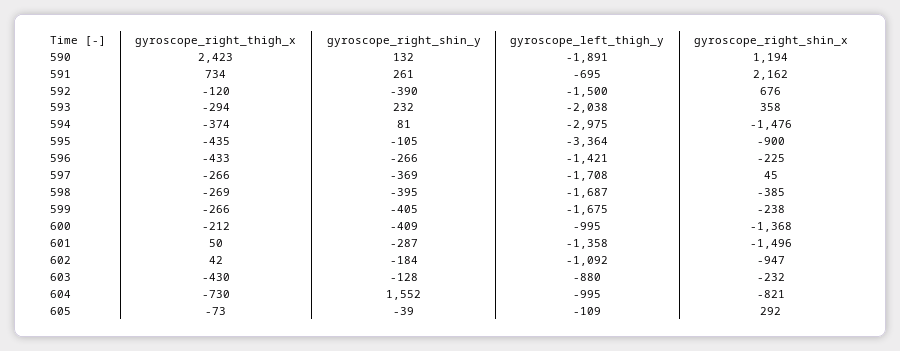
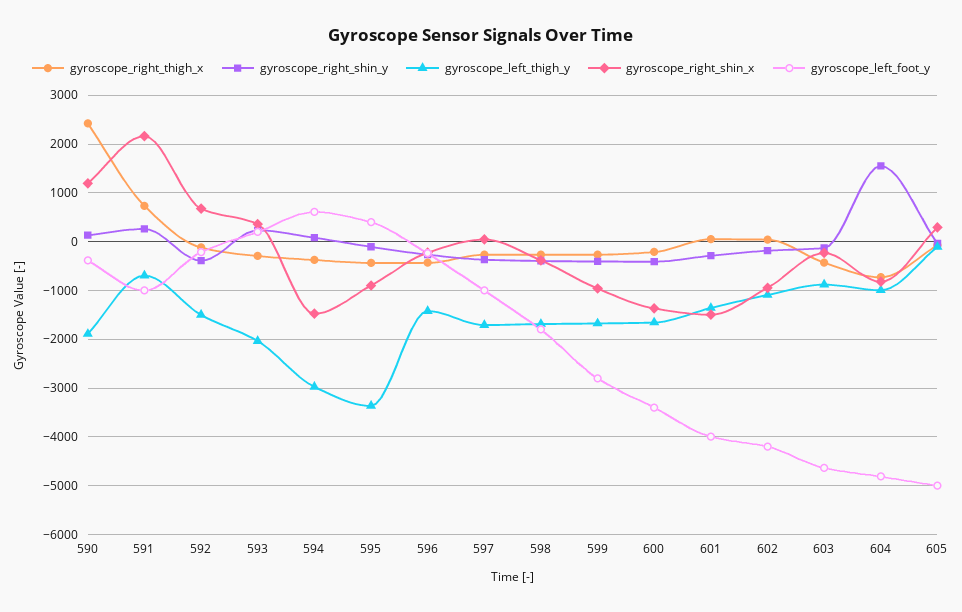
gyroscope_right_shin_x, 599: -238 -> -1000
gyroscope_left_thigh_y, 600: -995 -> -1600
gyroscope_left_foot_y, 590: none -> -400
gyroscope_left_foot_y, 591: none -> -1000
gyroscope_left_foot_y, 592: none -> -200
gyroscope_left_foot_y, 593: none -> 200
gyroscope_left_foot_y, 594: none -> 600
gyroscope_left_foot_y, 595: none -> 400
gyroscope_left_foot_y, 596: none -> -200
gyroscope_left_foot_y, 597: none -> -1000
gyroscope_left_foot_y, 598: none -> -1800
gyroscope_left_foot_y, 599: none -> -2800
gyroscope_left_foot_y, 600: none -> -3400
gyroscope_left_foot_y, 601: none -> -4000
gyroscope_left_foot_y, 602: none -> -4200
gyroscope_left_foot_y, 603: none -> -4600
gyroscope_left_foot_y, 604: none -> -4800
gyroscope_left_foot_y, 605: none -> -5000

